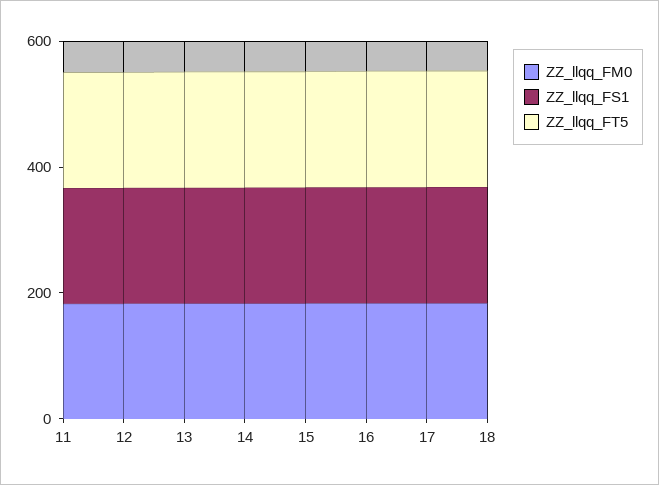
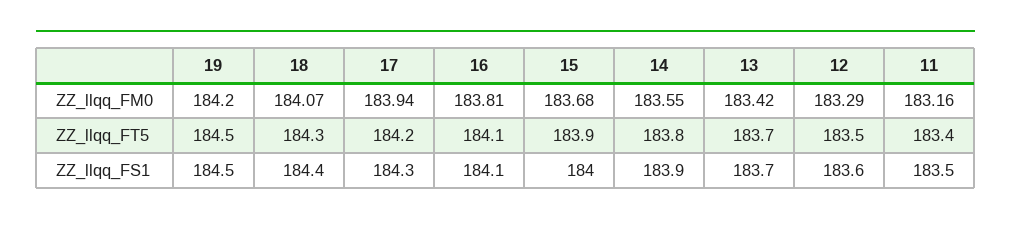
ZZ_llqq_FM0, 19: none -> 184.2
ZZ_llqq_FT5, 19: none -> 184.5
ZZ_llqq_FS1, 19: none -> 184.5

